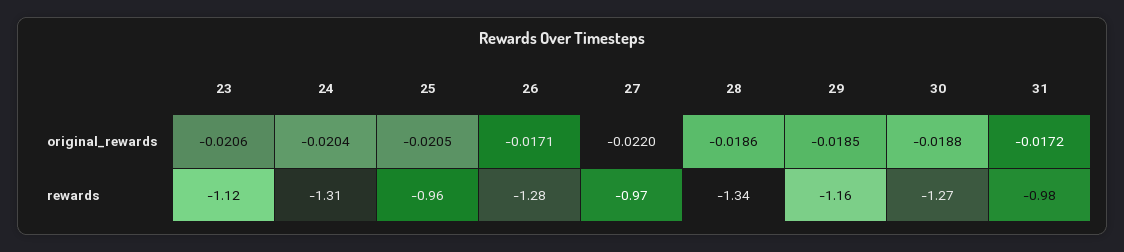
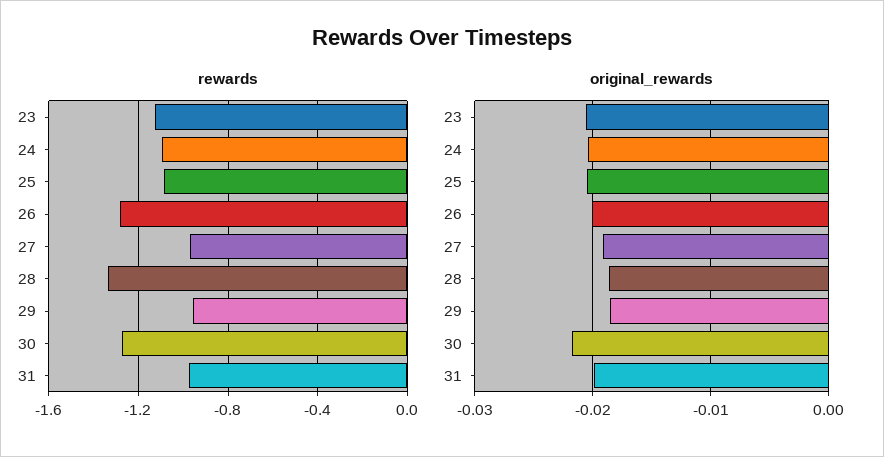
original_rewards, 26: -0.0171 -> -0.02
original_rewards, 27: -0.022 -> -0.019
original_rewards, 30: -0.0188 -> -0.022
original_rewards, 31: -0.0172 -> -0.02
rewards, 24: -1.31 -> -1.1
rewards, 25: -0.96 -> -1.1
rewards, 29: -1.16 -> -0.95

